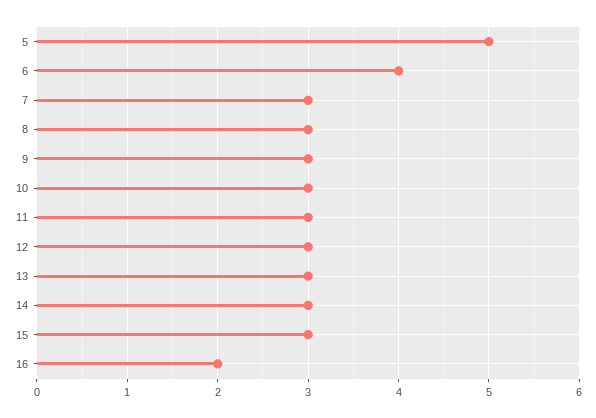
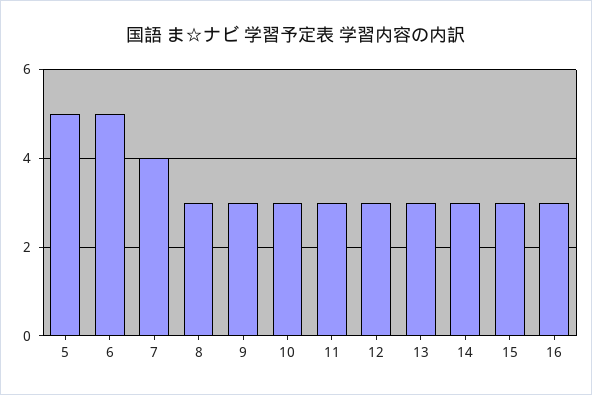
6: 4 -> 5
7: 3 -> 4
16: 2 -> 3

